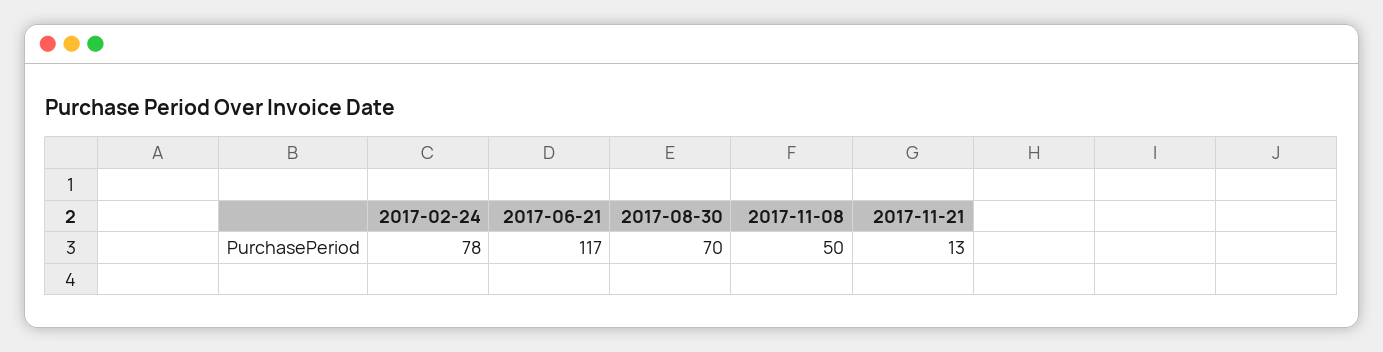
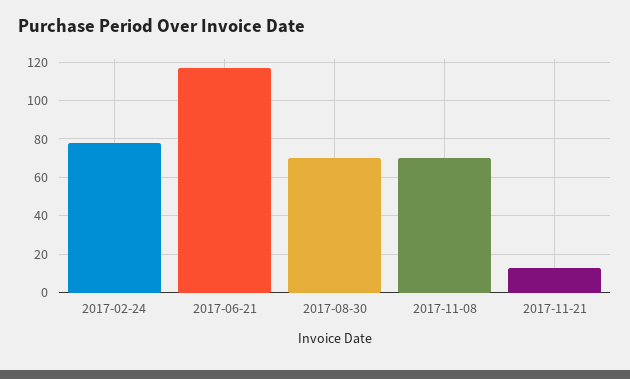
2017-11-08: 50 -> 70

